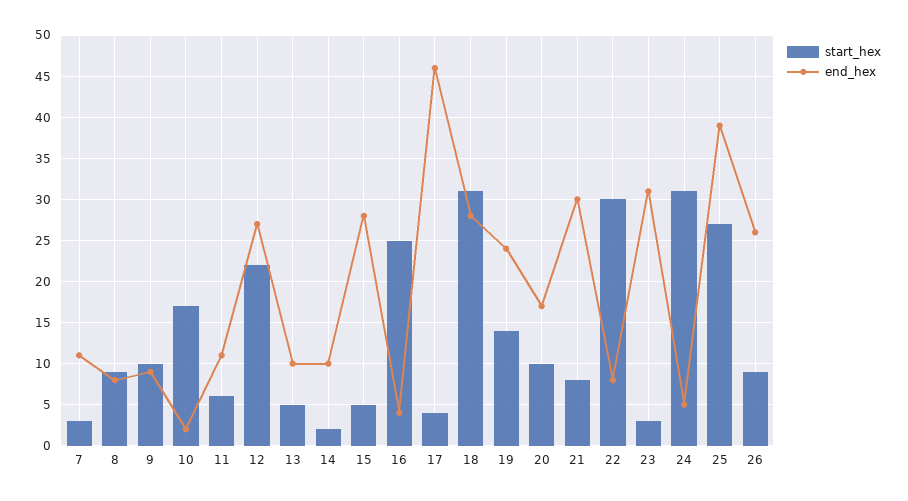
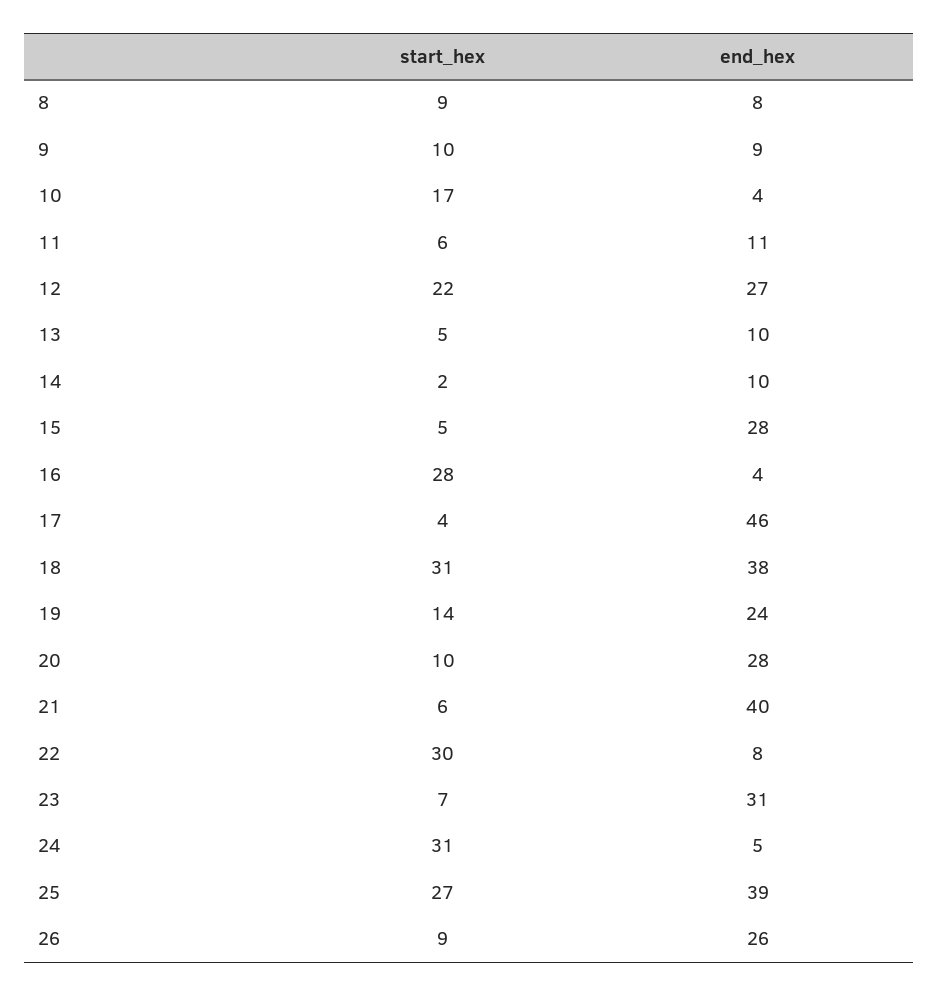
start_hex, 7: 3 -> none
end_hex, 7: 11 -> none
end_hex, 10: 2 -> 4
start_hex, 16: 25 -> 28
end_hex, 18: 28 -> 38
end_hex, 20: 17 -> 28
start_hex, 21: 8 -> 6
end_hex, 21: 30 -> 40
start_hex, 23: 3 -> 7

